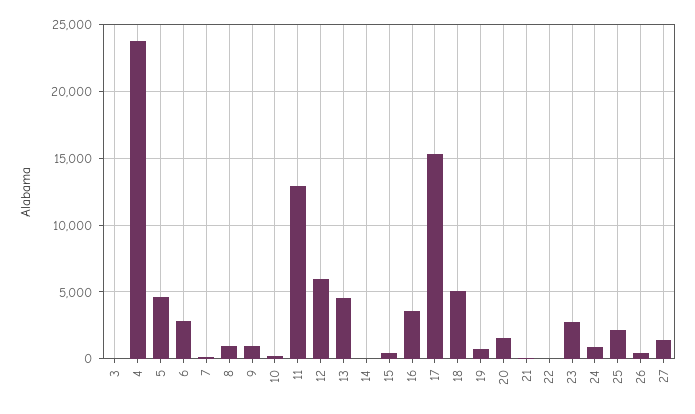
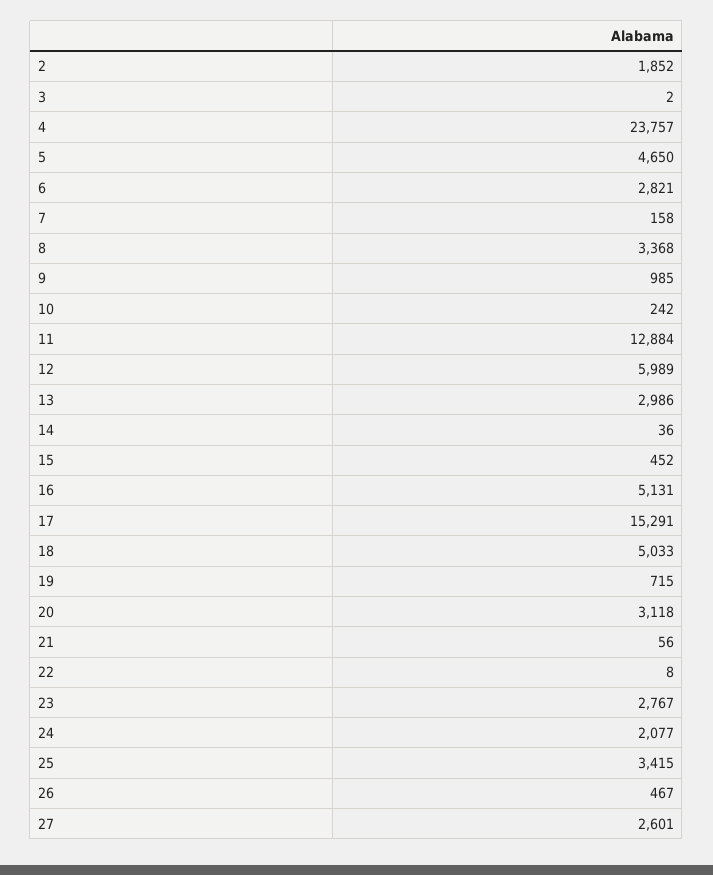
8: 1000 -> 3368
13: 4500 -> 2986
16: 3500 -> 5131
20: 1500 -> 3118
24: 1000 -> 2077
25: 2000 -> 3415
27: 1500 -> 2601
2: none -> 1852

